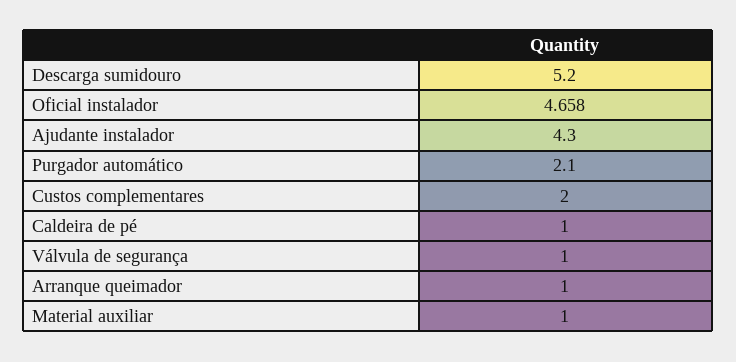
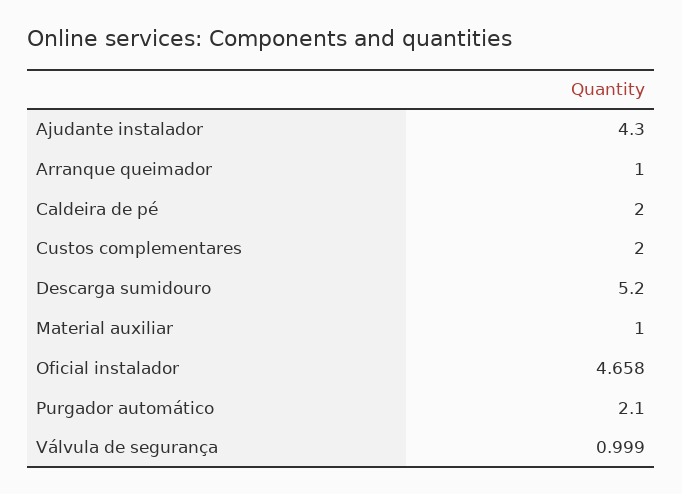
Caldeira de pé: 1 -> 2
Válvula de segurança: 1 -> 0.999

